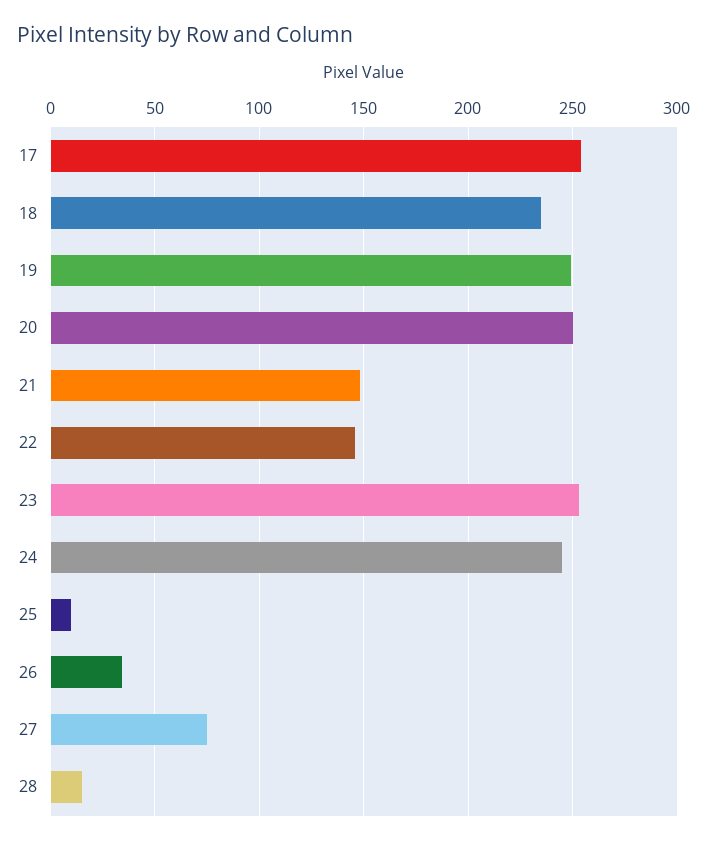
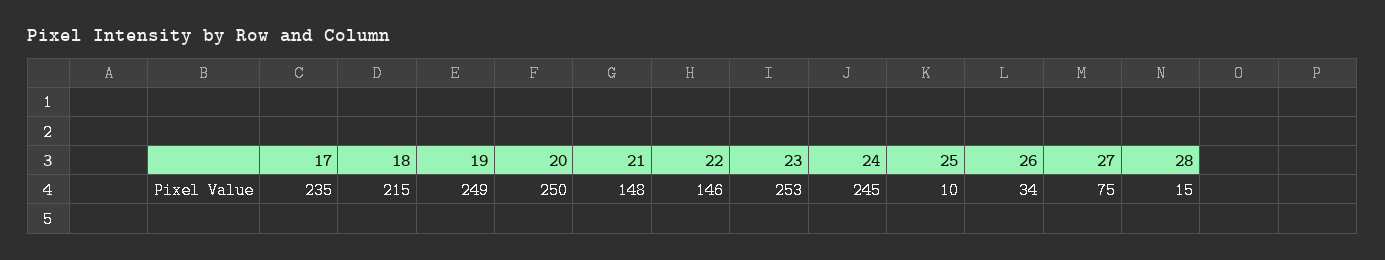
17: 255 -> 235
18: 235 -> 215

